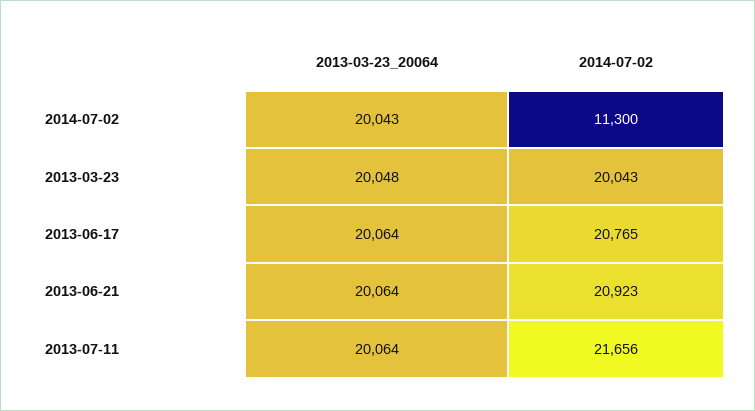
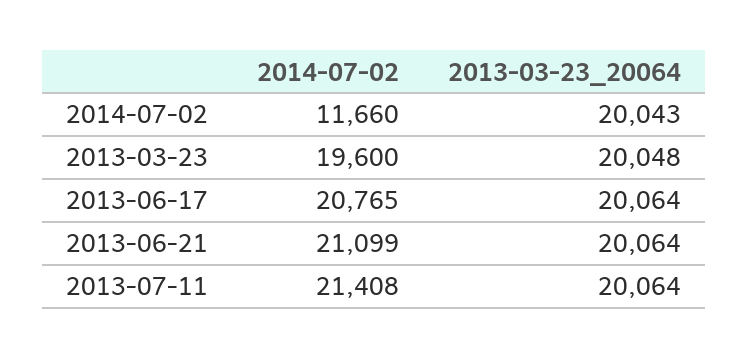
2014-07-02, 2014-07-02: 11300 -> 11660
2014-07-02, 2013-03-23: 20043 -> 19600
2014-07-02, 2013-06-21: 20923 -> 21099
2014-07-02, 2013-07-11: 21656 -> 21408

